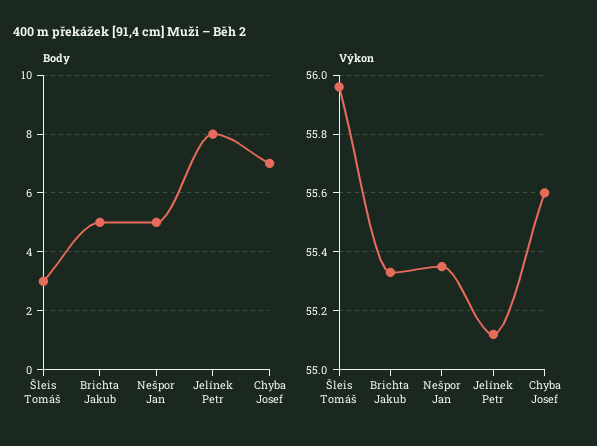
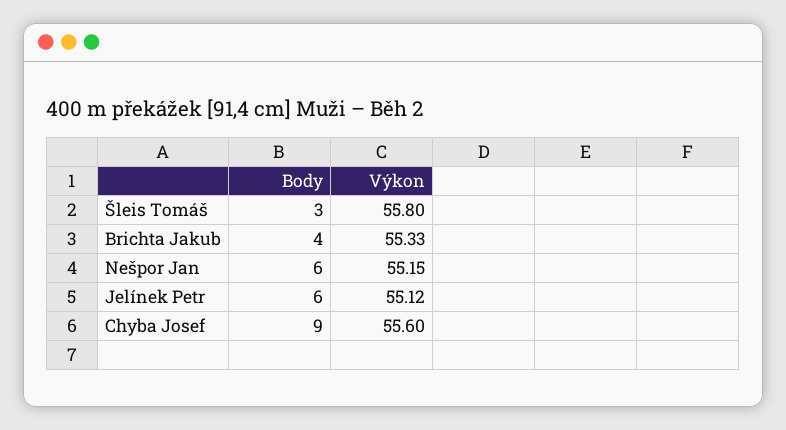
Body, Brichta Jakub: 5 -> 4
Body, Nešpor Jan: 5 -> 6
Body, Jelínek Petr: 8 -> 6
Body, Chyba Josef: 7 -> 9
Výkon, Šleis Tomáš: 55.95 -> 55.8
Výkon, Nešpor Jan: 55.35 -> 55.15

